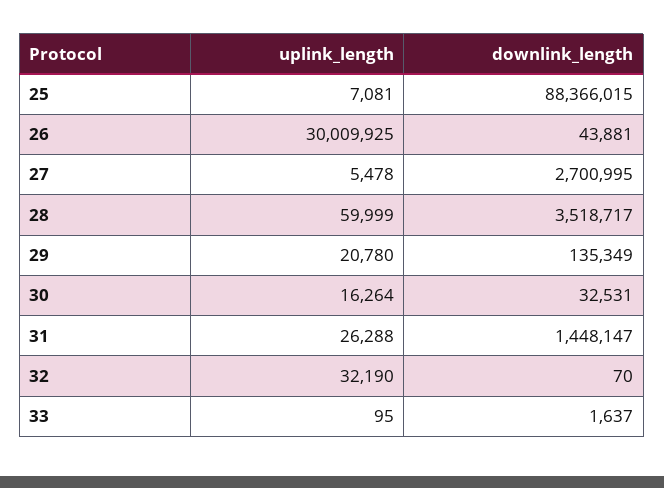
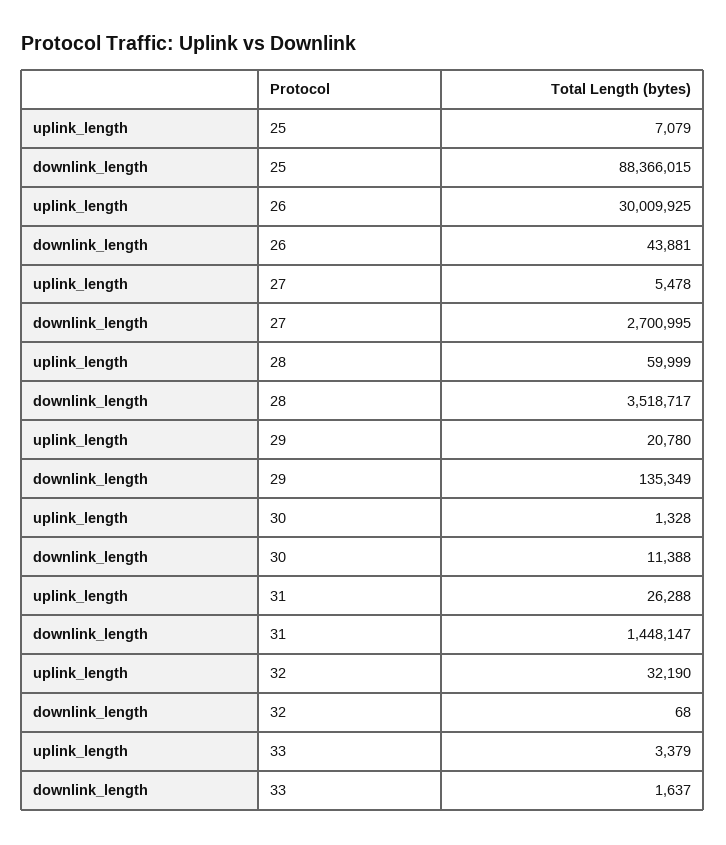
uplink_length, 25: 7081 -> 7079
uplink_length, 30: 16264 -> 1328
downlink_length, 30: 32531 -> 11388
downlink_length, 32: 70 -> 68
uplink_length, 33: 95 -> 3379

